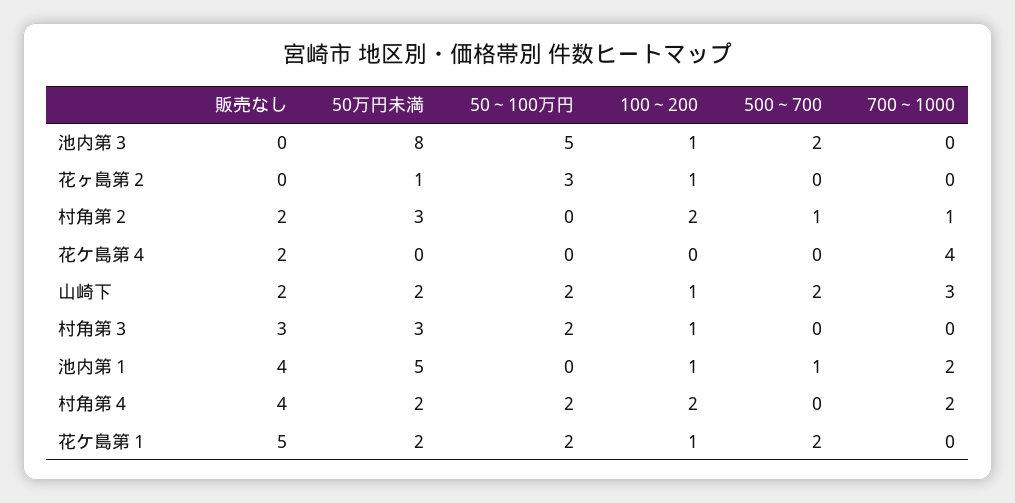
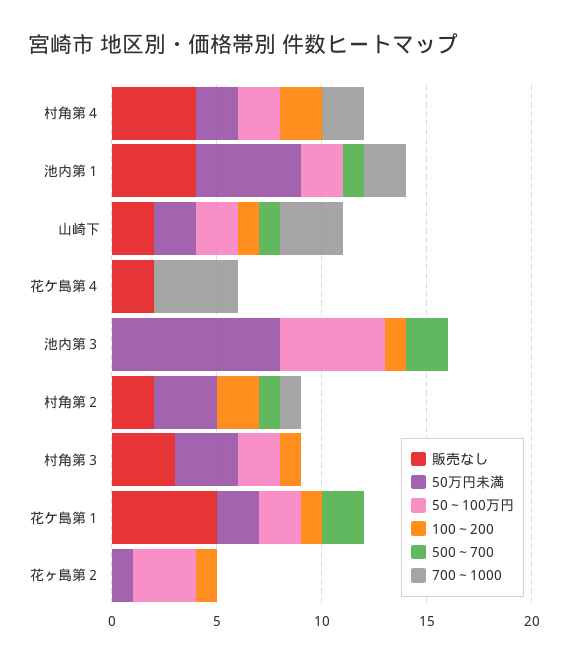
500～700, 山崎下: 2 -> 1
50～100万円, 池内第１: 0 -> 2
100～200, 池内第１: 1 -> 0

